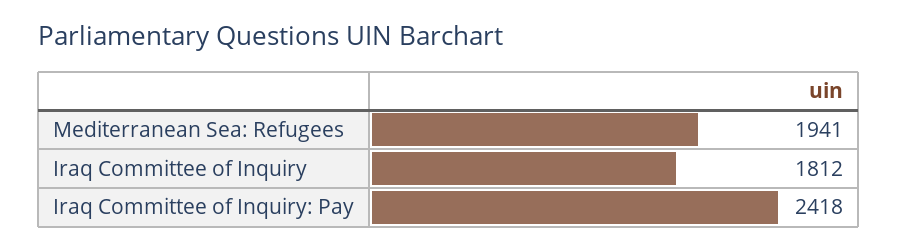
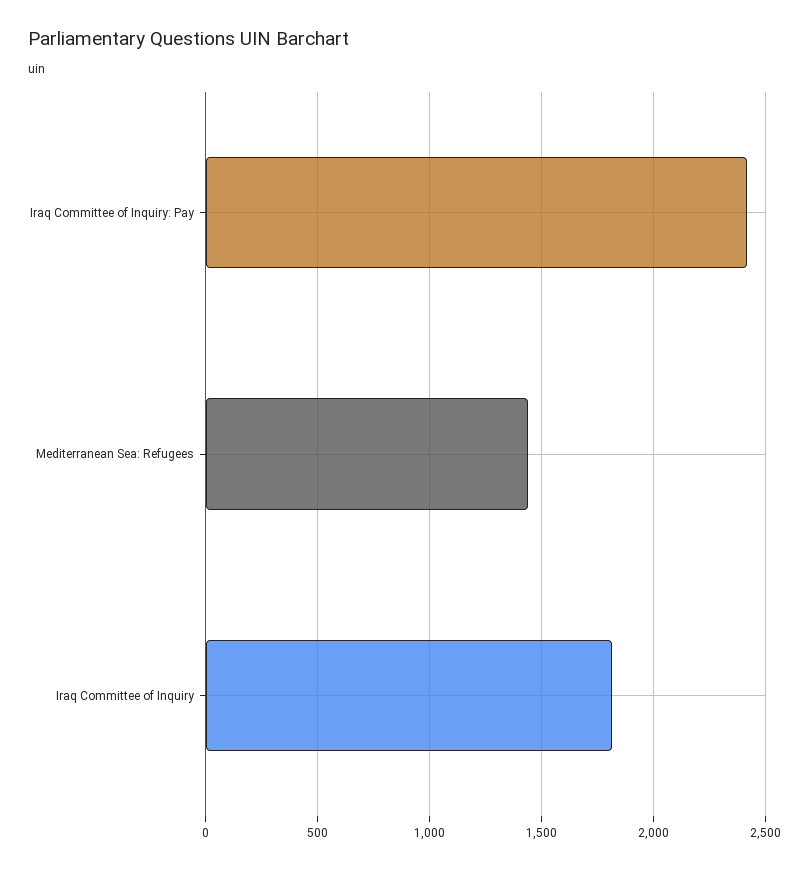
Mediterranean Sea: Refugees: 1941 -> 1450

